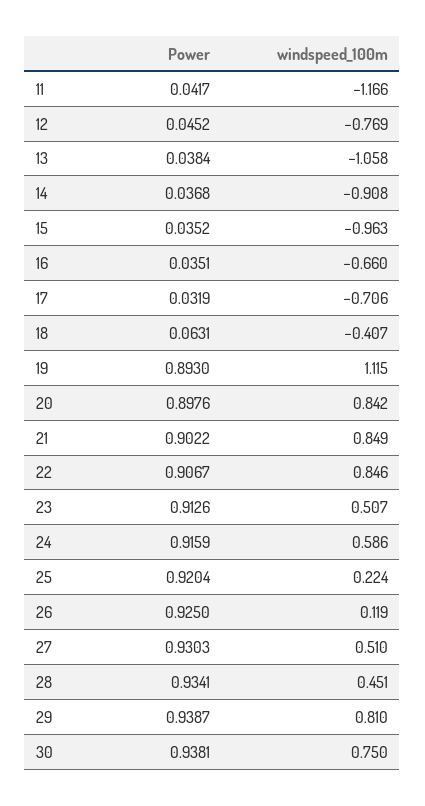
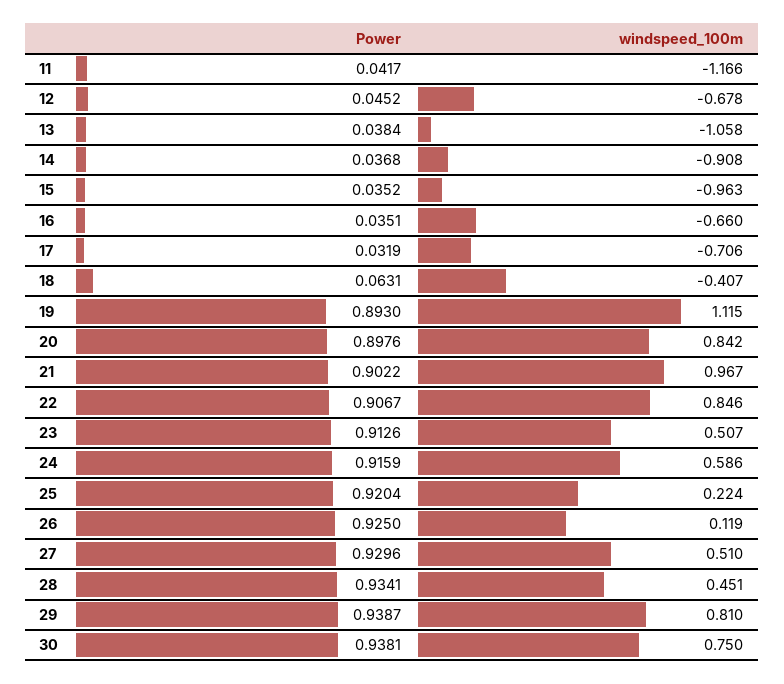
windspeed_100m, 12: -0.769 -> -0.678
windspeed_100m, 21: 0.849 -> 0.967
Power, 27: 0.9303 -> 0.9296

